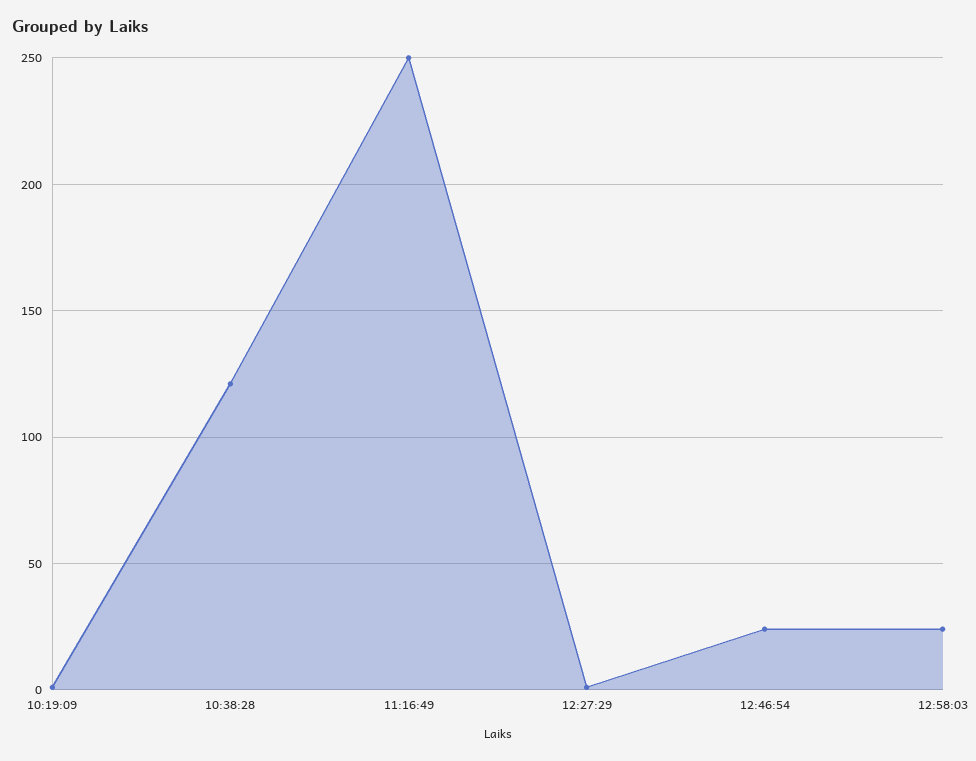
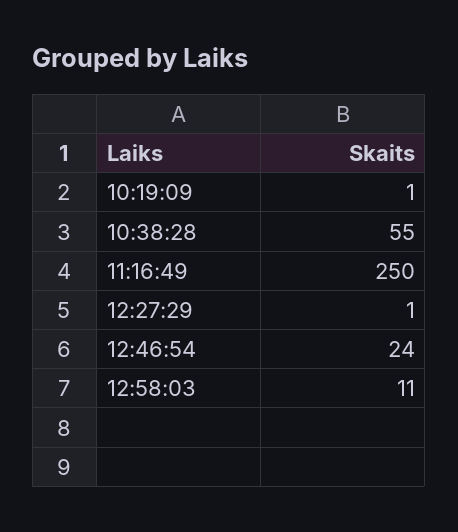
10:38:28: 120 -> 55
12:58:03: 25 -> 11

